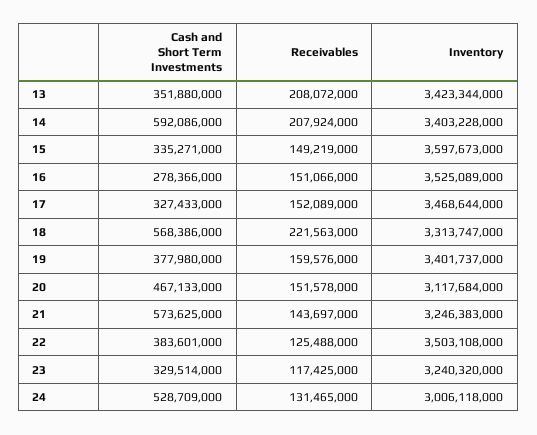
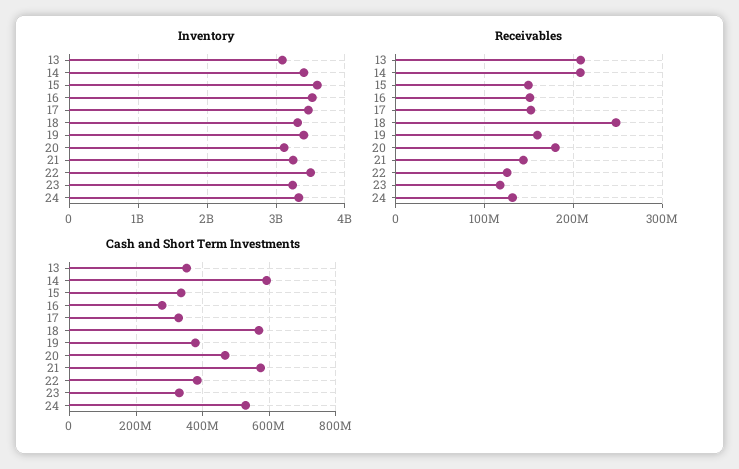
Inventory, 13: 3423344000 -> 3100000000
Receivables, 18: 221563000 -> 250000000
Receivables, 20: 151578000 -> 180000000
Inventory, 24: 3006118000 -> 3300000000

